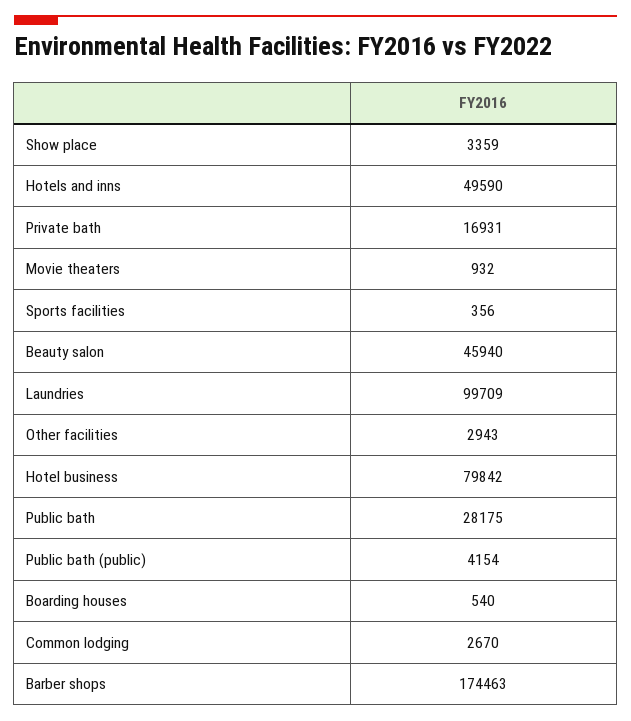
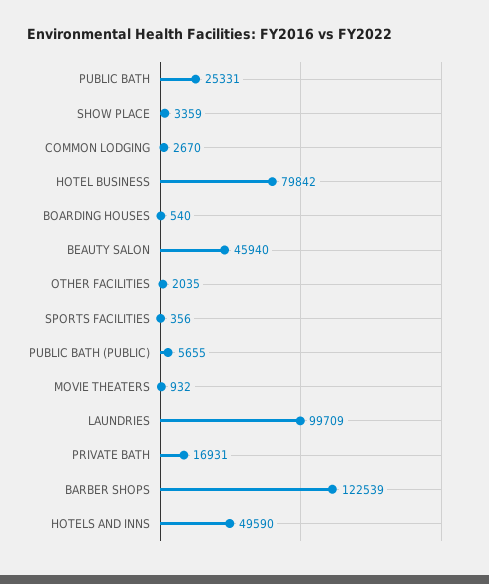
Other facilities: 2943 -> 2035
Public bath: 28175 -> 25331
Public bath (public): 4154 -> 5655
Barber shops: 174463 -> 122539

